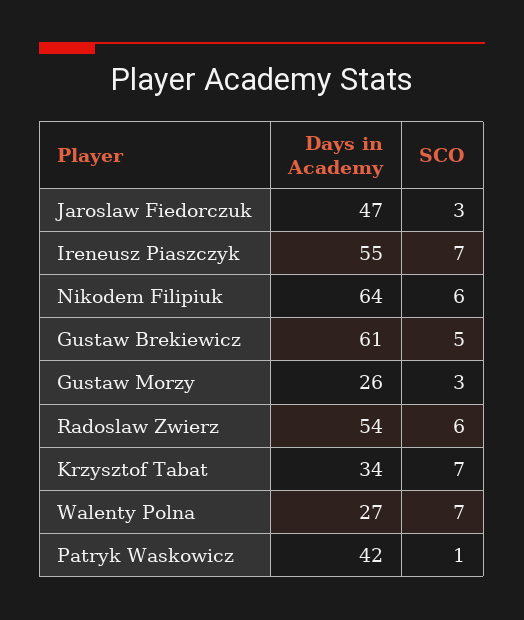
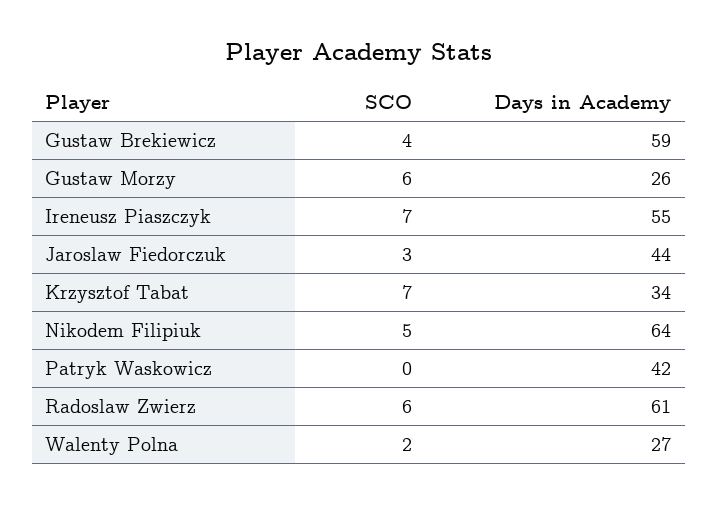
Days in Academy, Jaroslaw Fiedorczuk: 47 -> 44
SCO, Nikodem Filipiuk: 6 -> 5
Days in Academy, Gustaw Brekiewicz: 61 -> 59
SCO, Gustaw Brekiewicz: 5 -> 4
SCO, Gustaw Morzy: 3 -> 6
Days in Academy, Radoslaw Zwierz: 54 -> 61
SCO, Walenty Polna: 7 -> 2
SCO, Patryk Waskowicz: 1 -> 0

